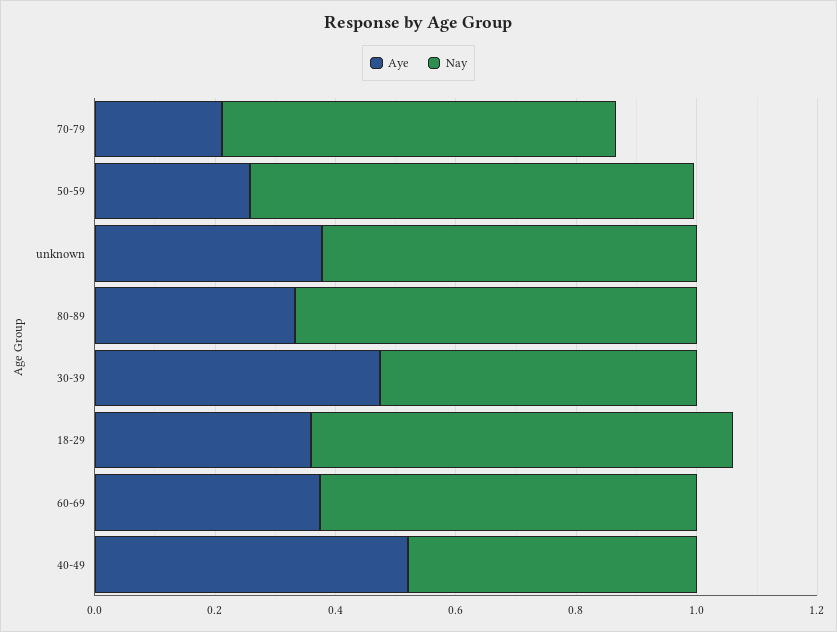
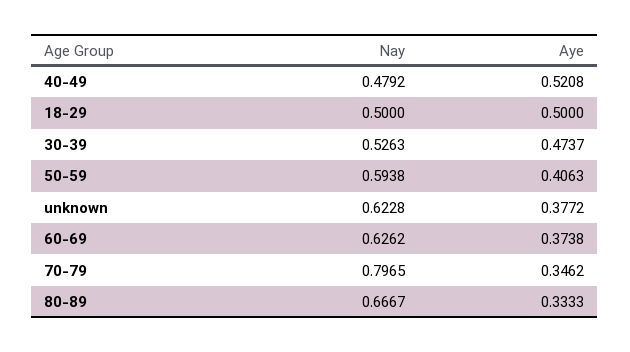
Aye, 70-79: 0.2 -> 0.3462
Nay, 70-79: 0.65 -> 0.7965
Aye, 50-59: 0.25 -> 0.4063
Nay, 50-59: 0.75 -> 0.5938
Aye, 18-29: 0.35 -> 0.5
Nay, 18-29: 0.7 -> 0.5

